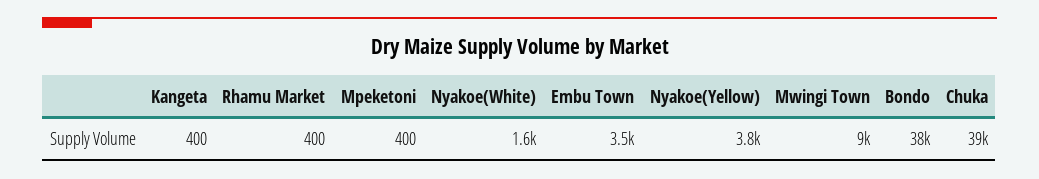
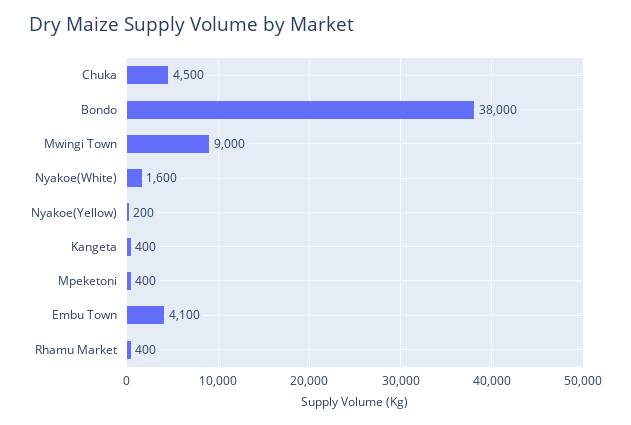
Embu Town: 3500 -> 4100
Nyakoe(Yellow): 3800 -> 200
Chuka: 39000 -> 4500

